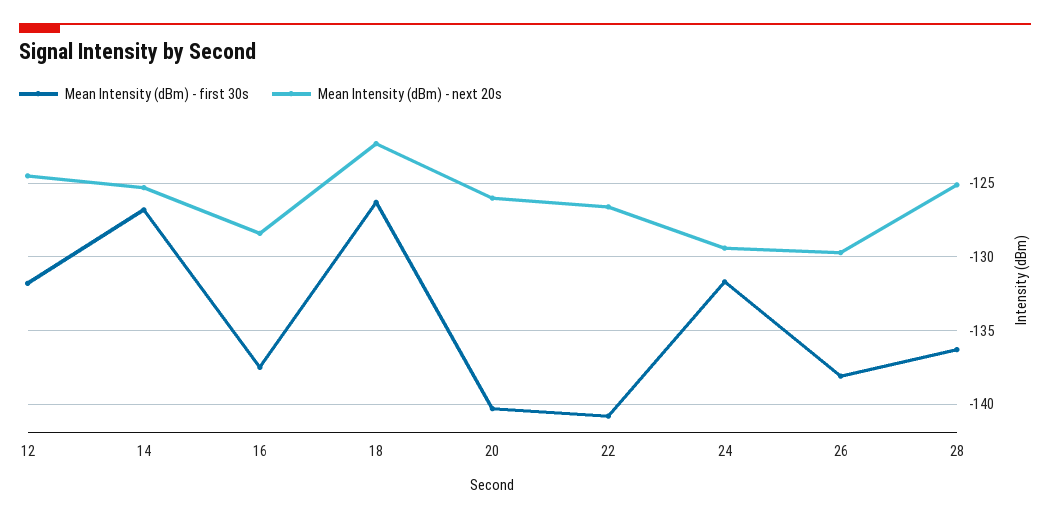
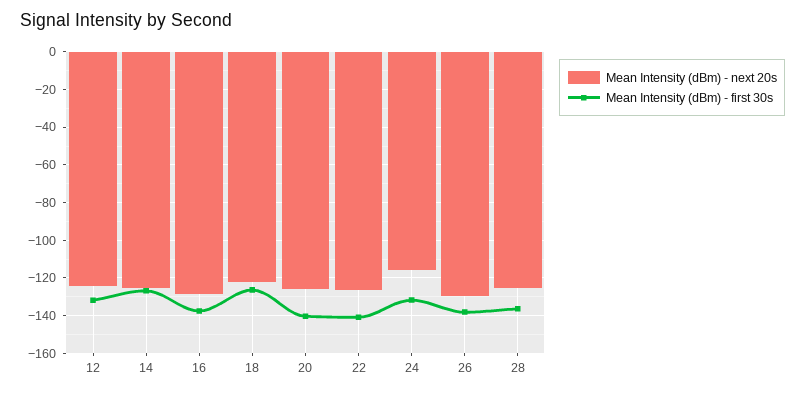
Mean Intensity (dBm) - next 20s, 24: -129.5 -> -115

